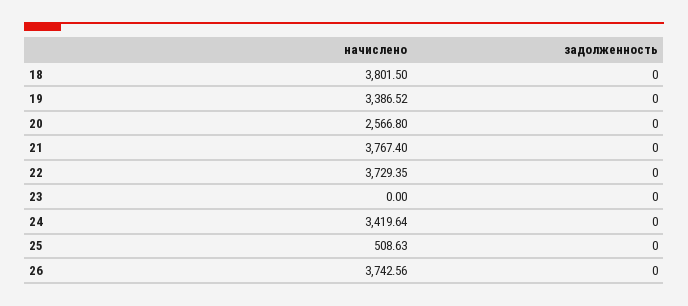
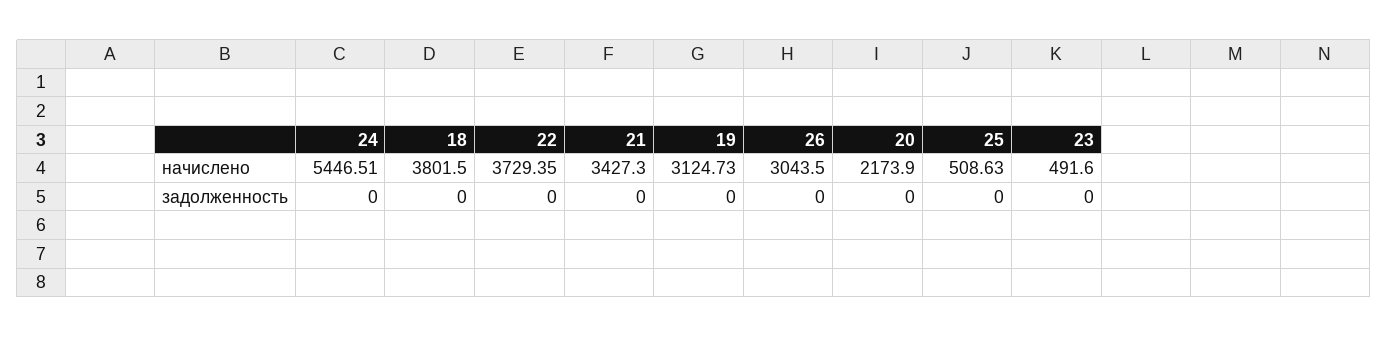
начислено, 19: 3386.52 -> 3124.73
начислено, 20: 2566.8 -> 2173.9
начислено, 21: 3767.4 -> 3427.3
начислено, 23: 0 -> 491.6
начислено, 24: 3419.64 -> 5446.51
начислено, 26: 3742.56 -> 3043.5

